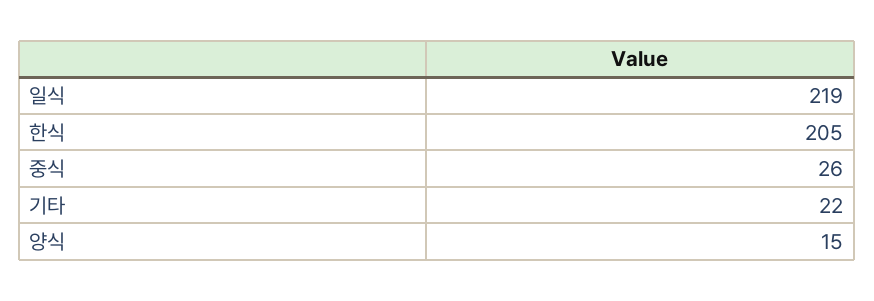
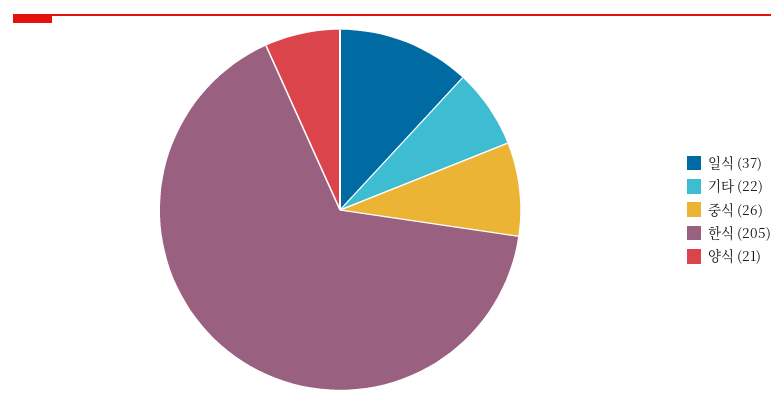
일식: 219 -> 37
양식: 15 -> 21

